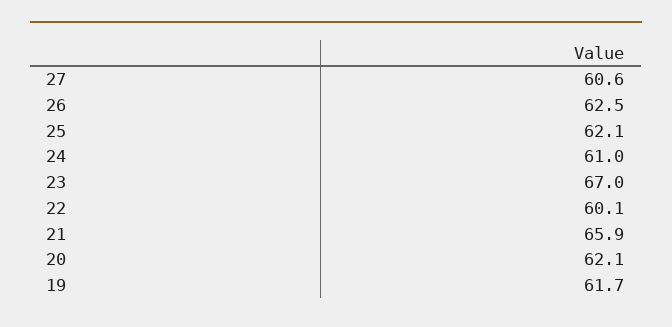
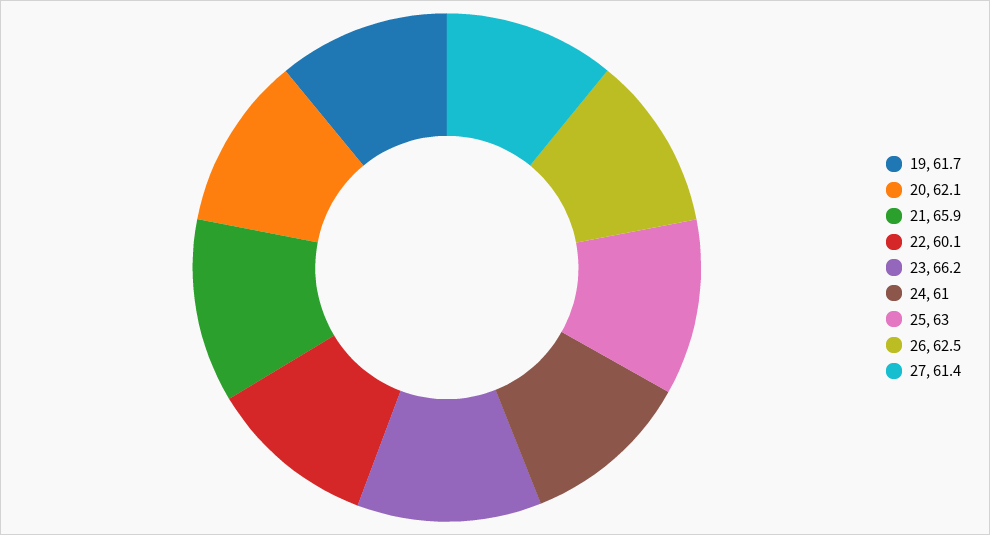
27: 60.6 -> 61.4
25: 62.1 -> 63
23: 67 -> 66.2

